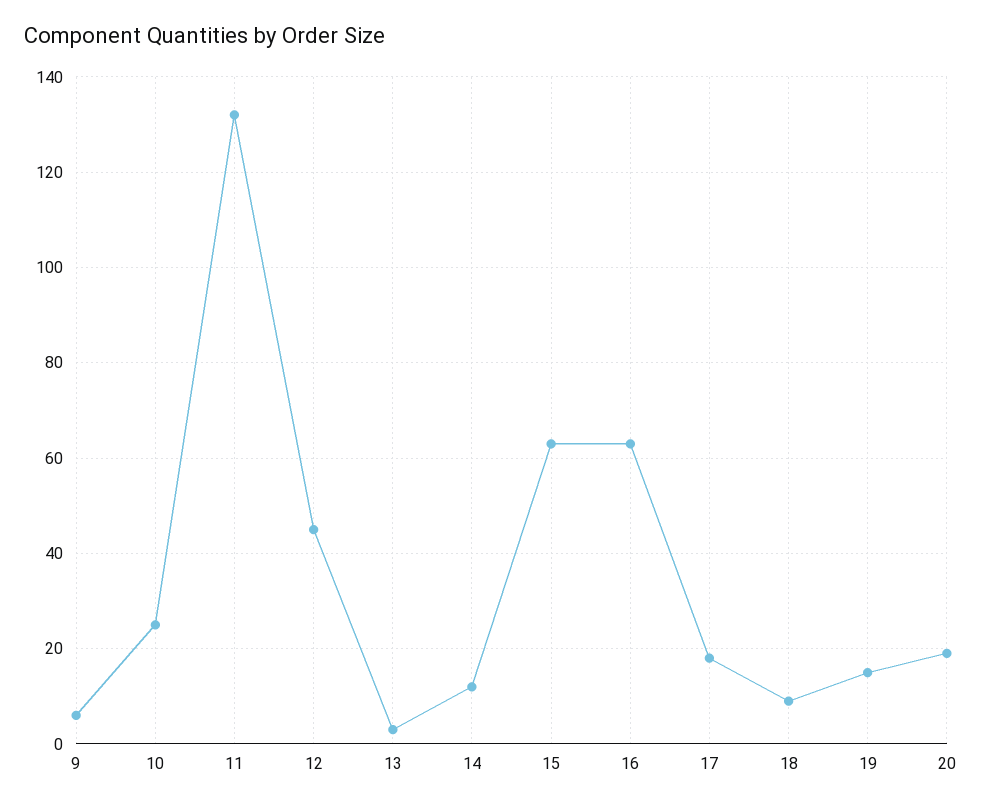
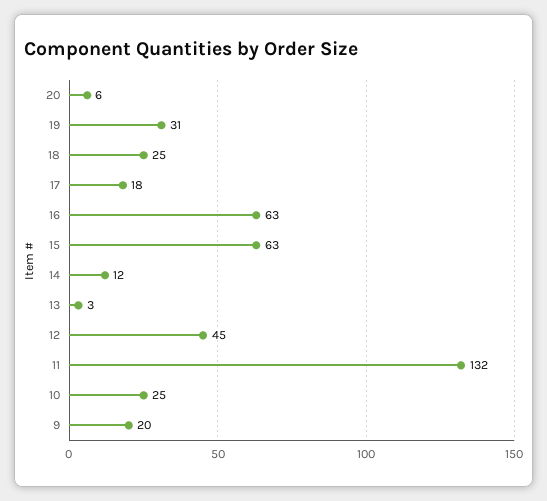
9: 5 -> 20
18: 10 -> 25
19: 15 -> 31
20: 20 -> 6

